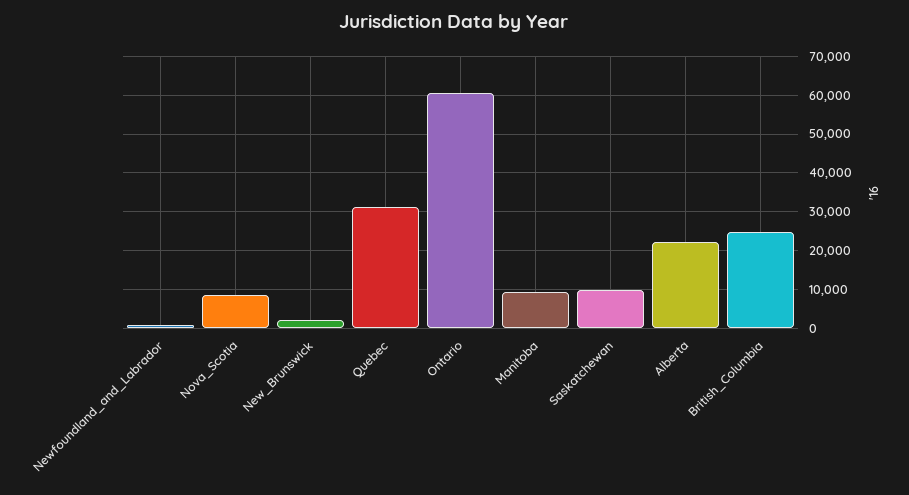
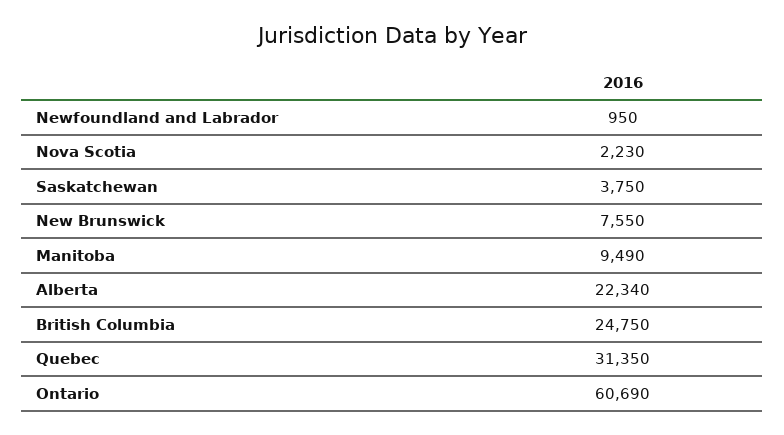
Nova_Scotia: 8000 -> 2230
New_Brunswick: 2000 -> 7550
Saskatchewan: 10000 -> 3750

